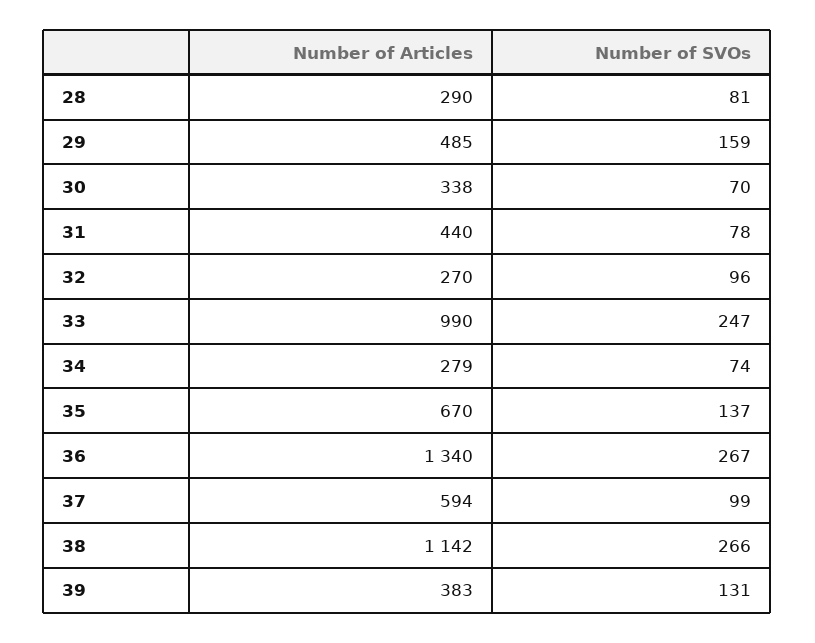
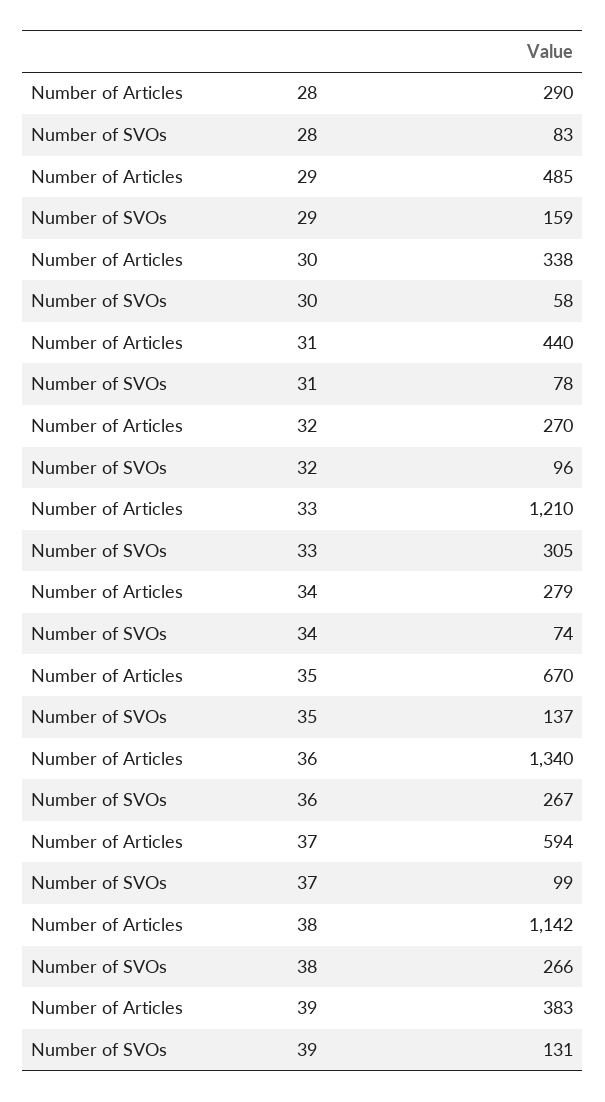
Number of SVOs, 28: 81 -> 83
Number of SVOs, 30: 70 -> 58
Number of Articles, 33: 990 -> 1210
Number of SVOs, 33: 247 -> 305

